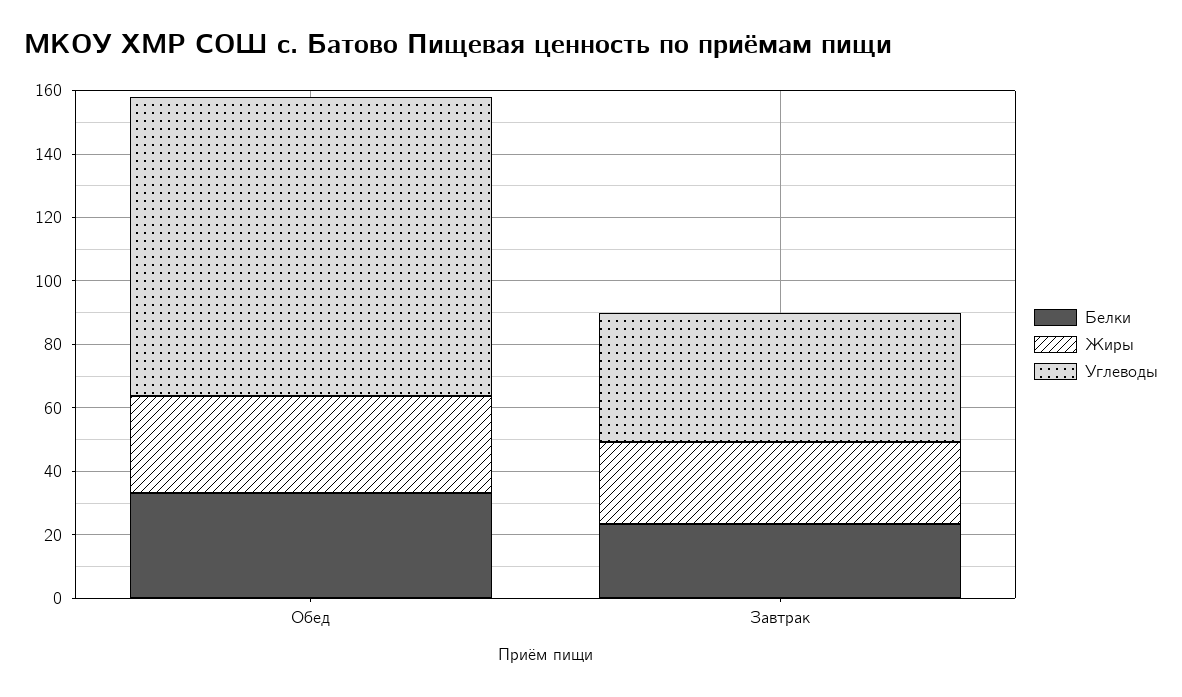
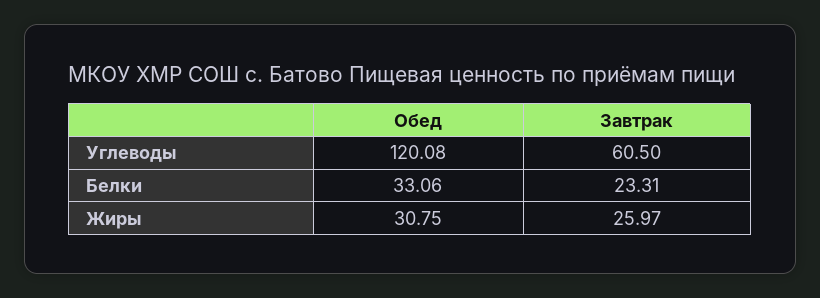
Углеводы, Обед: 95 -> 120.08
Углеводы, Завтрак: 40 -> 60.5

